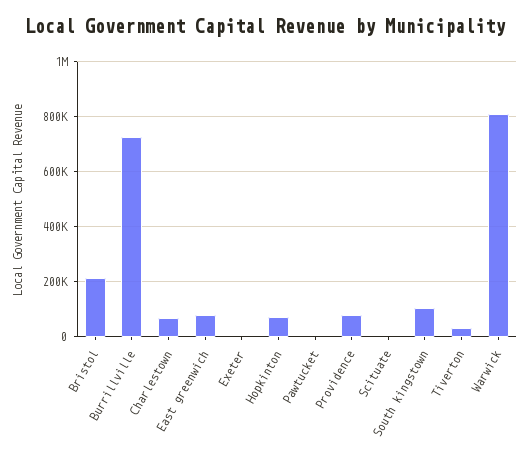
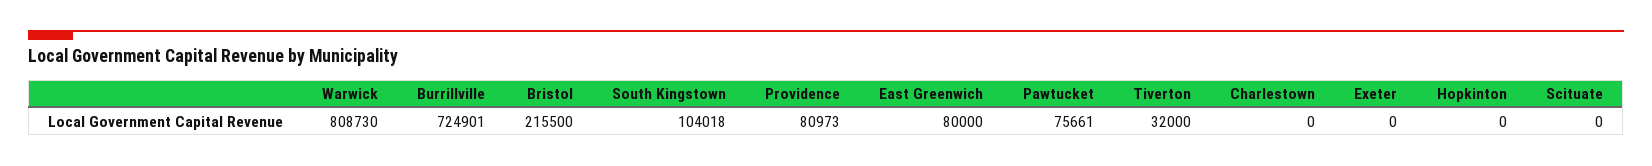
Charlestown: 75000 -> 0
Hopkinton: 75000 -> 0
Pawtucket: 0 -> 75661

